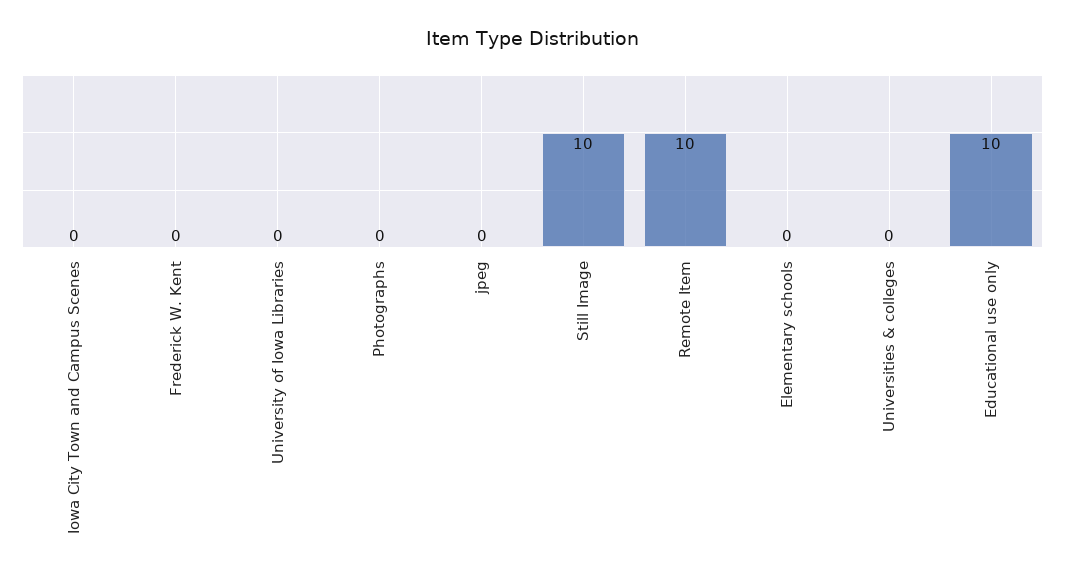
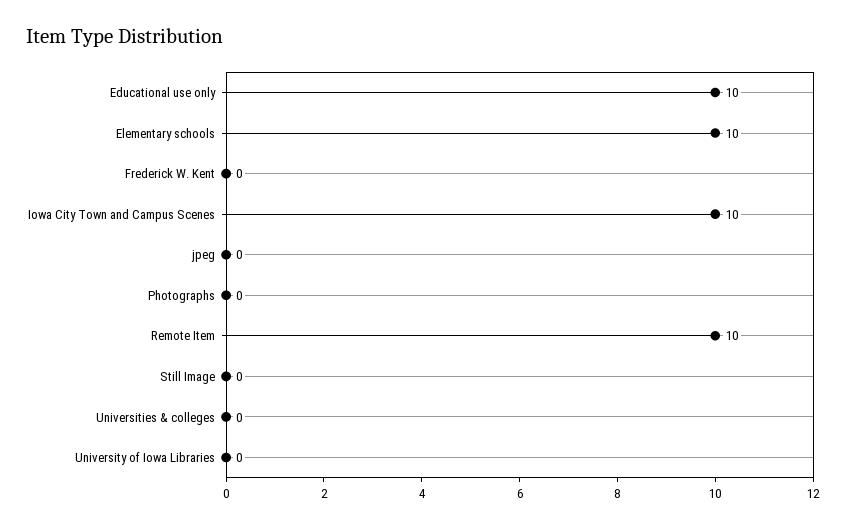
Iowa City Town and Campus Scenes: 0 -> 10
Still Image: 10 -> 0
Elementary schools: 0 -> 10

